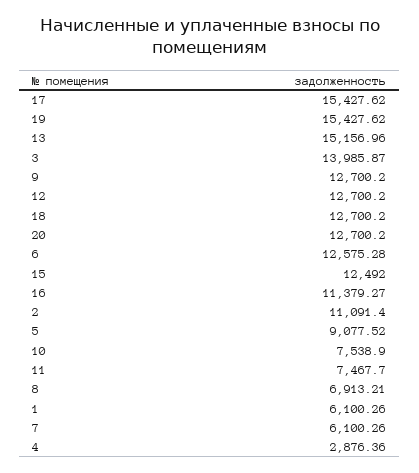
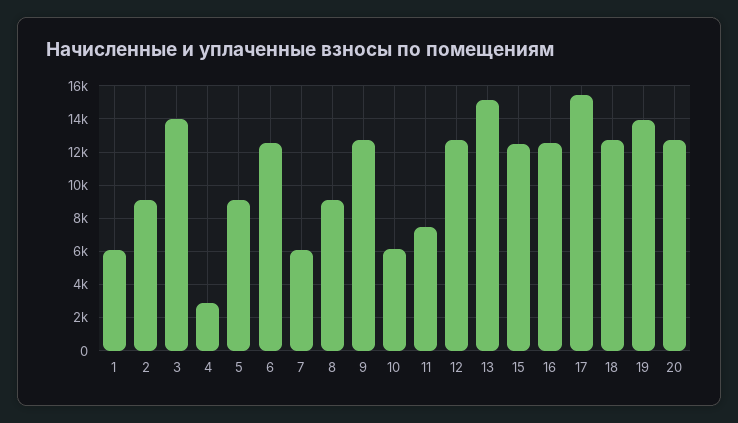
19: 15427.62 -> 14000
16: 11379.27 -> 12500
2: 11091.4 -> 9000
10: 7538.9 -> 6000
8: 6913.21 -> 9000

